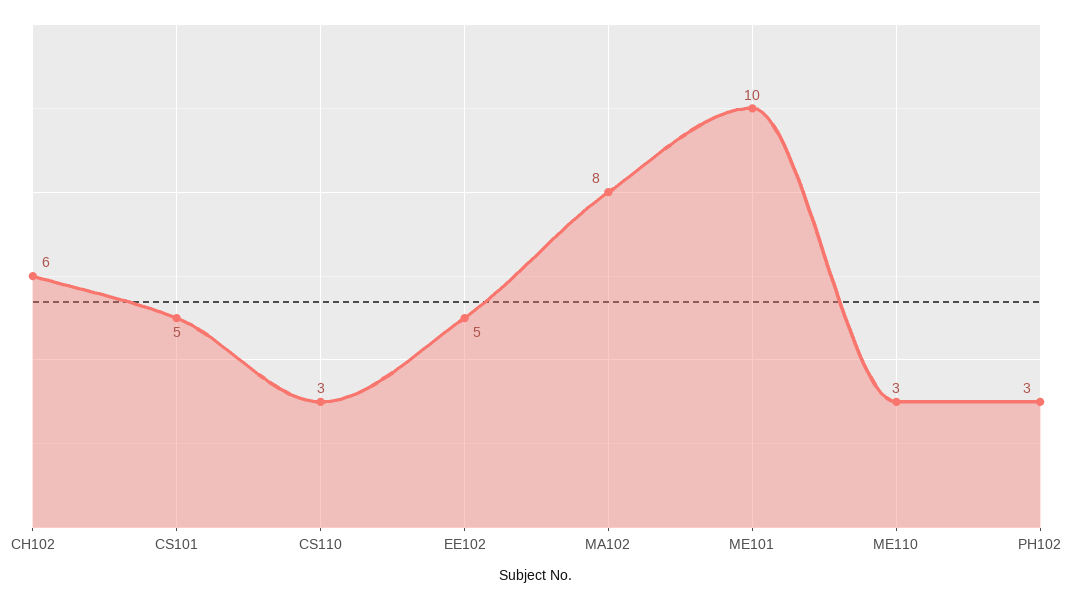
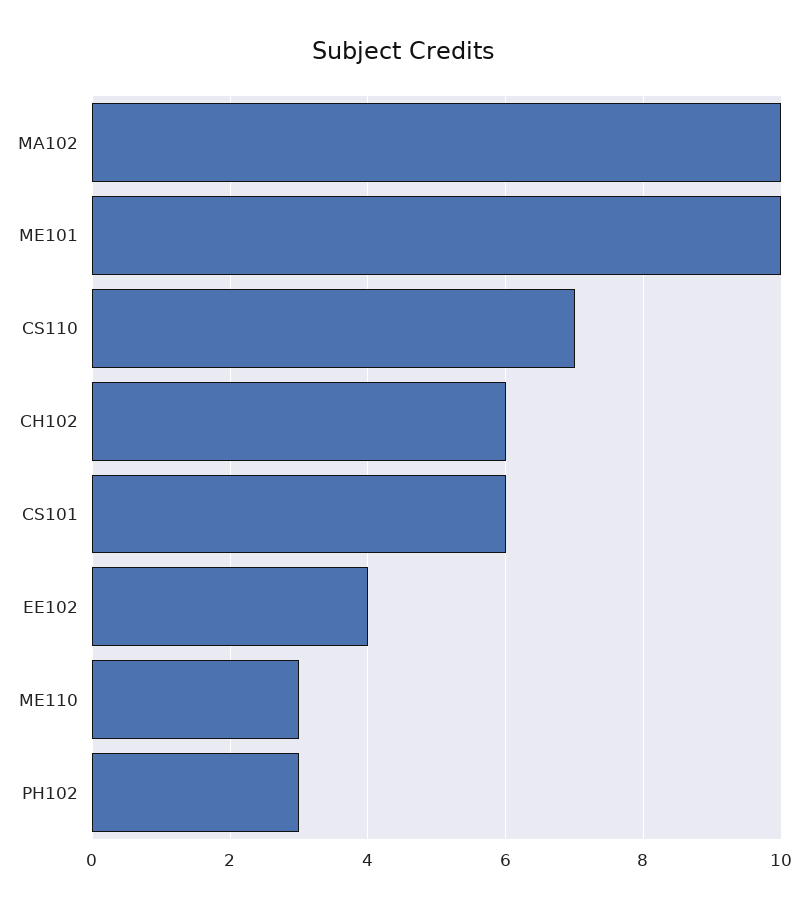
CS101: 5 -> 6
CS110: 3 -> 7
EE102: 5 -> 4
MA102: 8 -> 10

